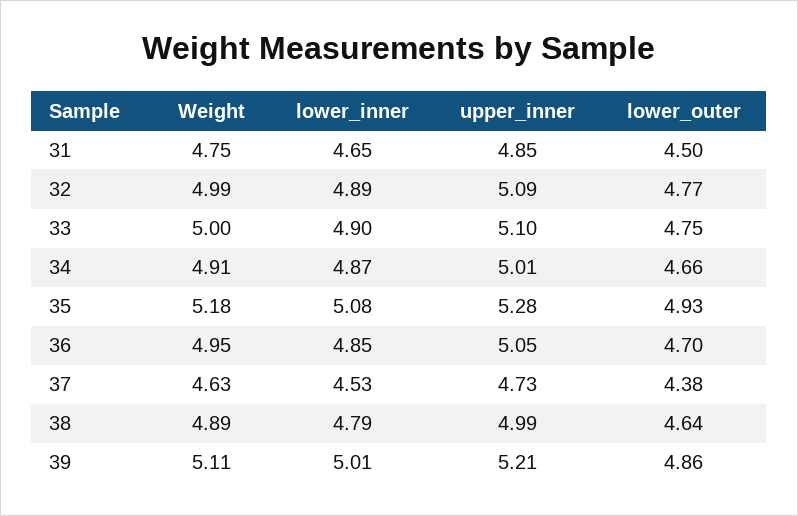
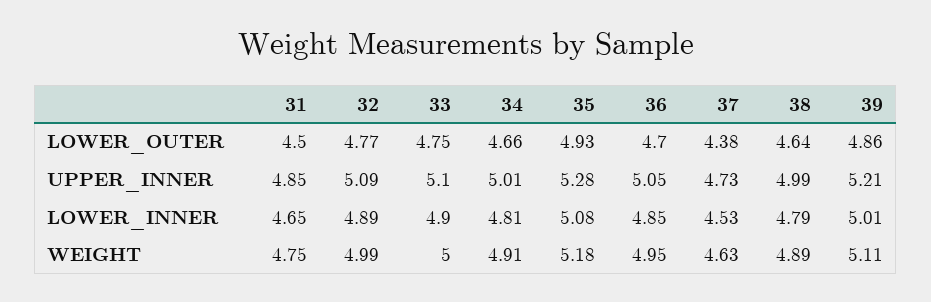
lower_inner, 34: 4.87 -> 4.81

